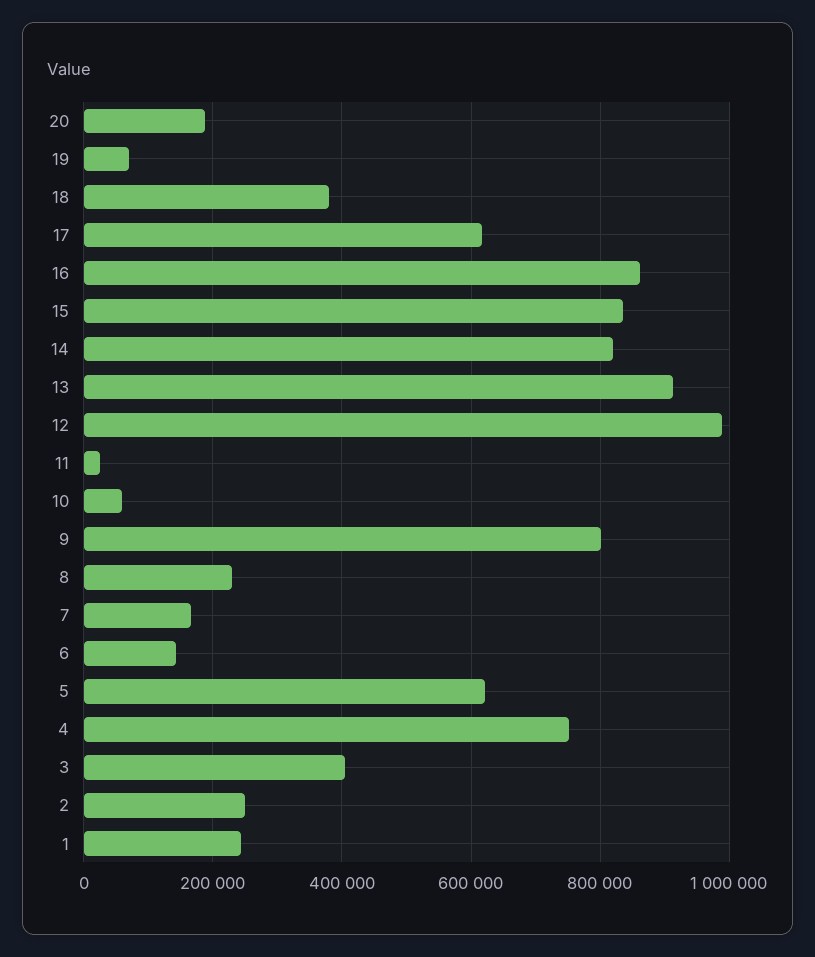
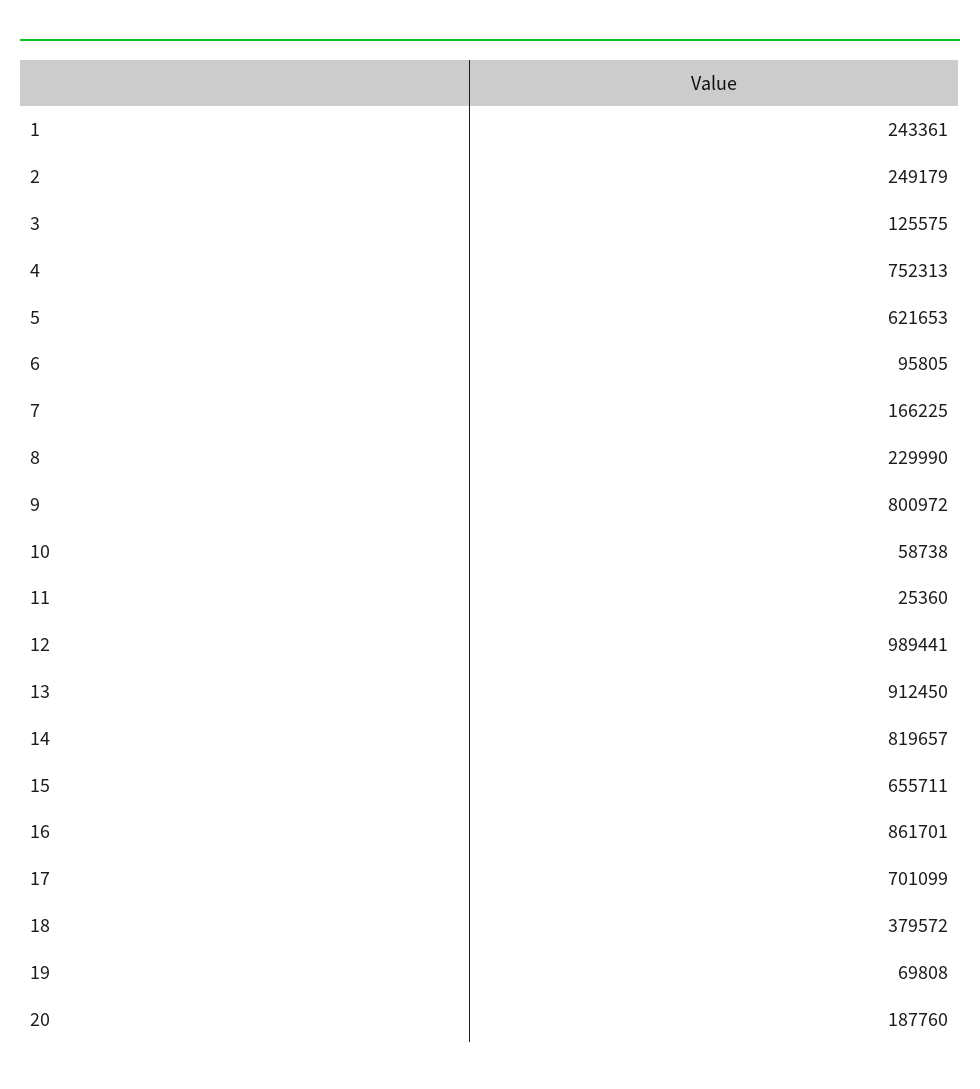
17: 620000 -> 701099
15: 840000 -> 655711
6: 140000 -> 95805
3: 400000 -> 125575

